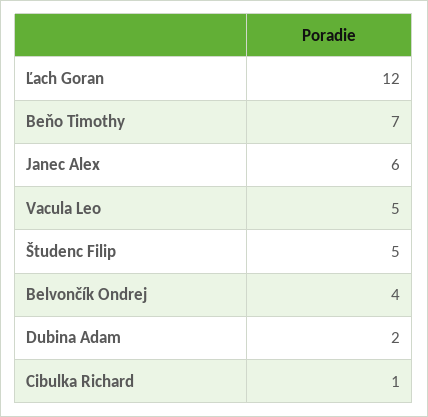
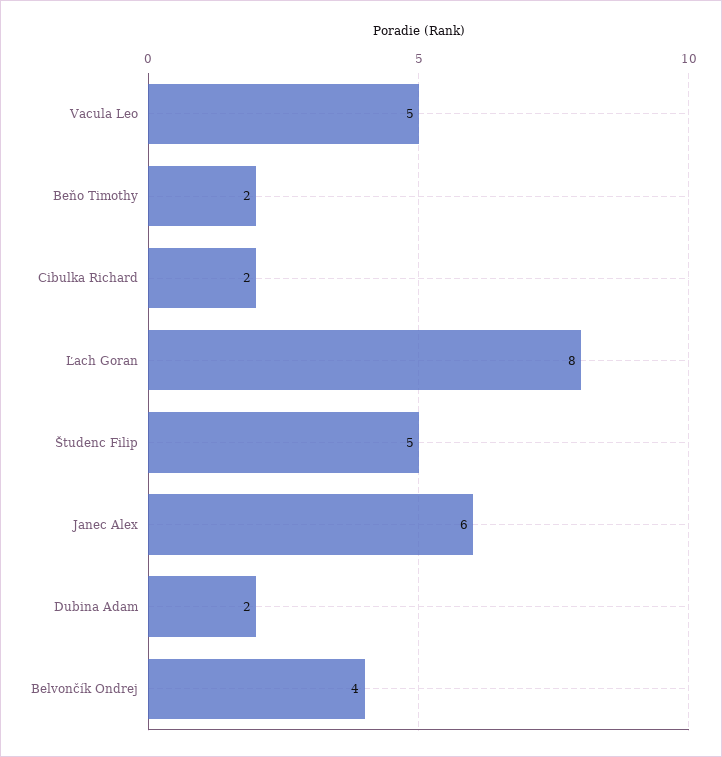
Ľach Goran: 12 -> 8
Beňo Timothy: 7 -> 2
Cibulka Richard: 1 -> 2

